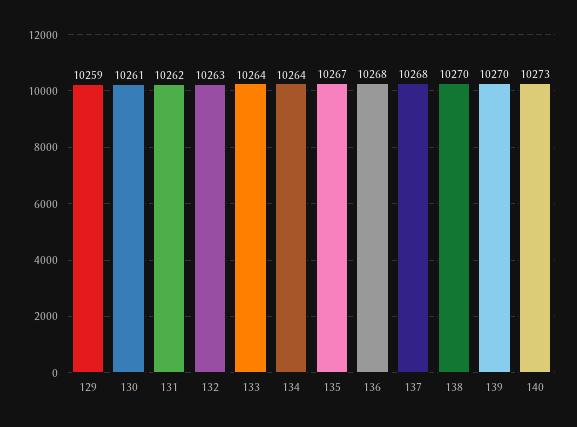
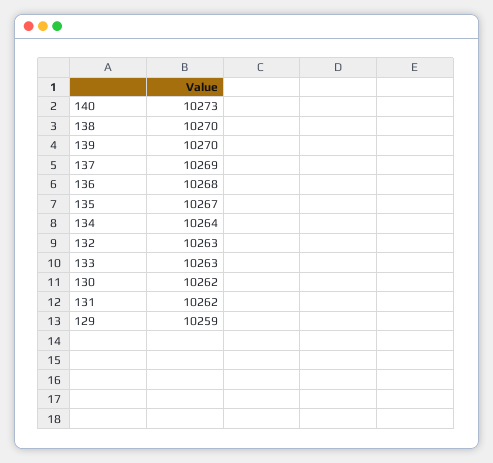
130: 10261 -> 10262
133: 10264 -> 10263
137: 10268 -> 10269

